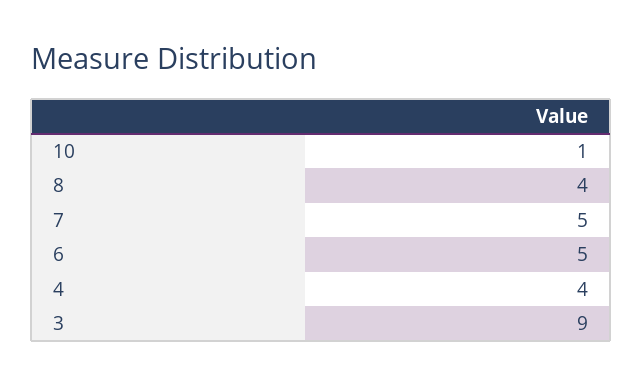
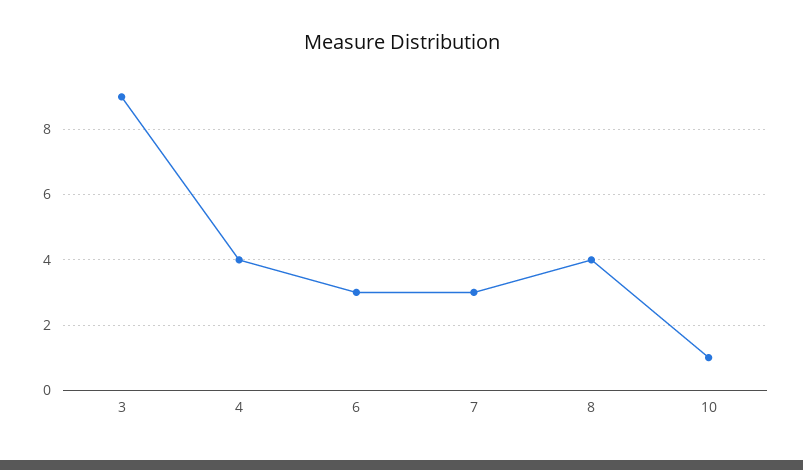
7: 5 -> 3
6: 5 -> 3

